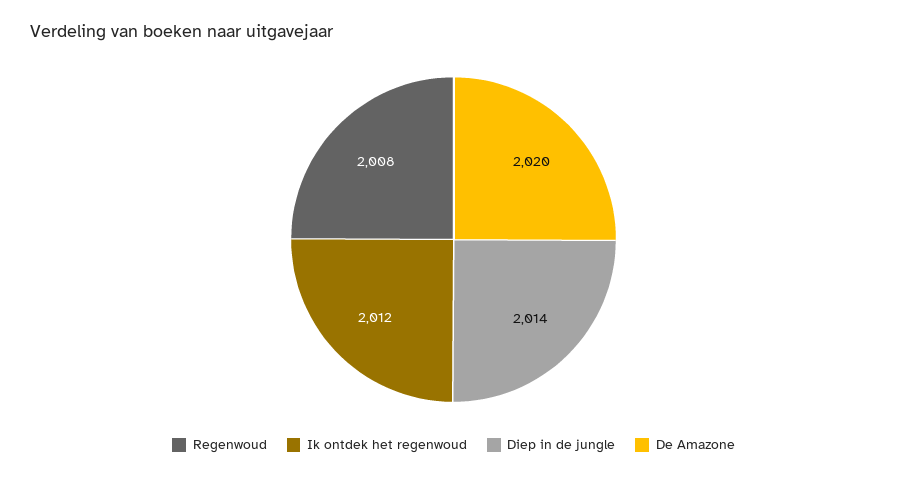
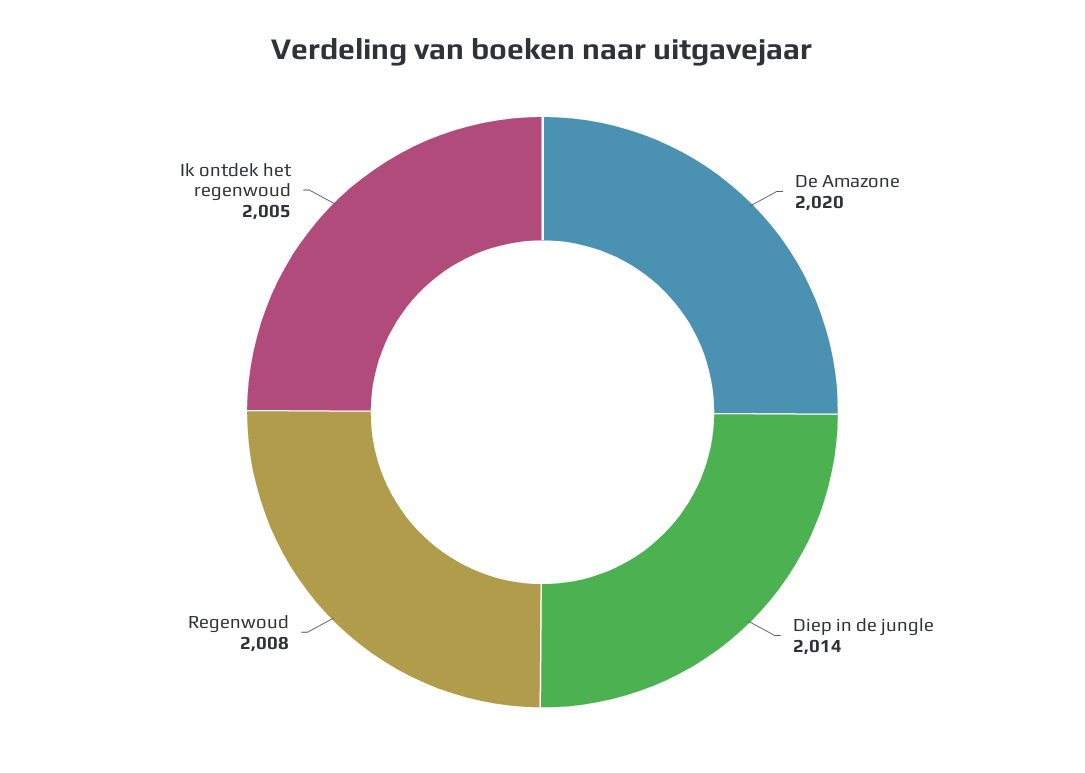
Ik ontdek het regenwoud: 2012 -> 2005

